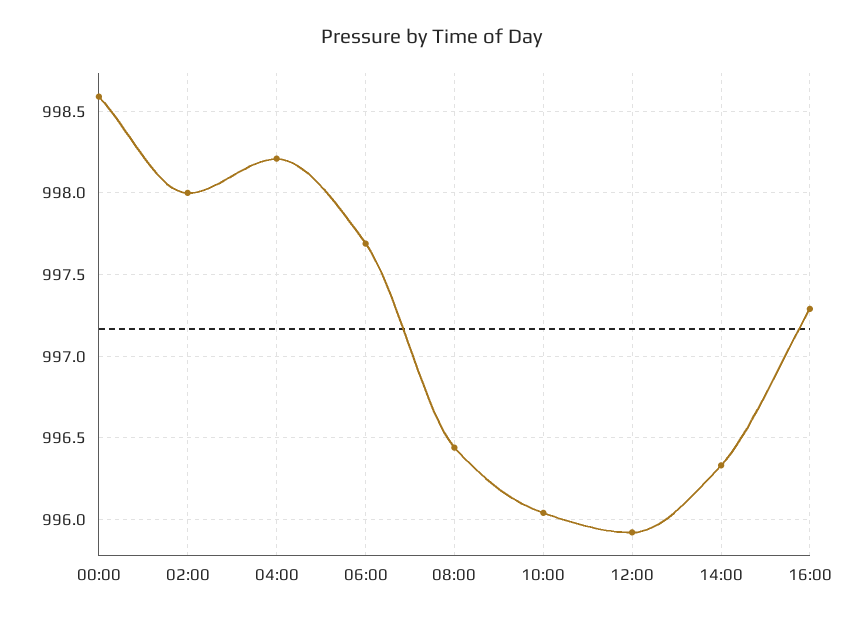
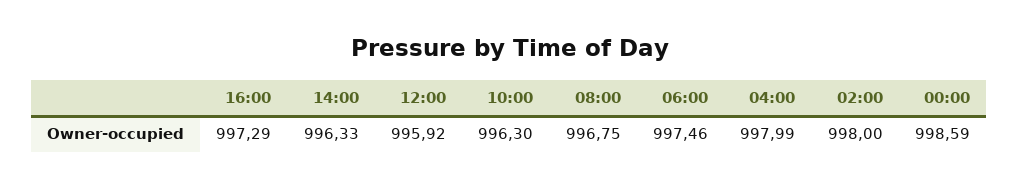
04:00: 998.2 -> 997.99
06:00: 997.7 -> 997.46
08:00: 996.45 -> 996.75
10:00: 996.05 -> 996.3

